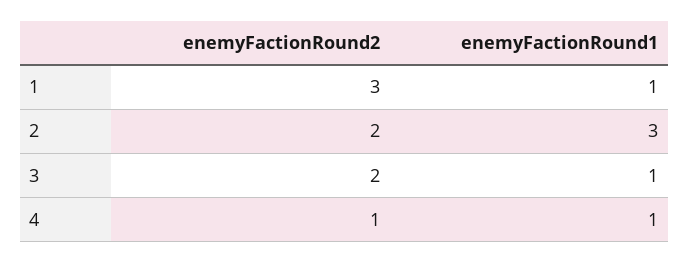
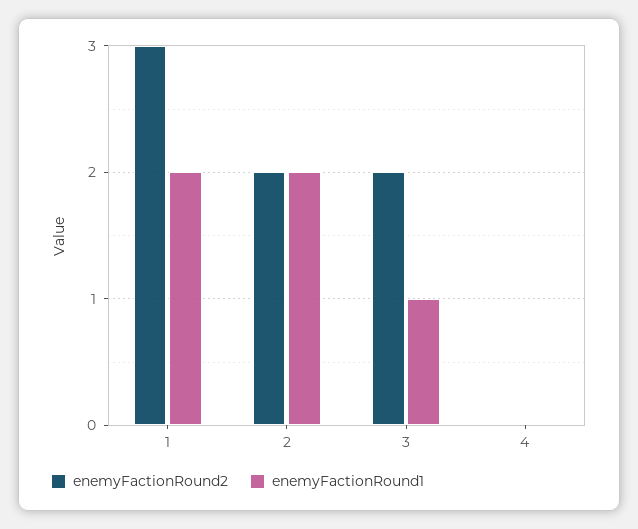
enemyFactionRound1, 1: 1 -> 2
enemyFactionRound1, 2: 3 -> 2
enemyFactionRound2, 4: 1 -> 0
enemyFactionRound1, 4: 1 -> 0

